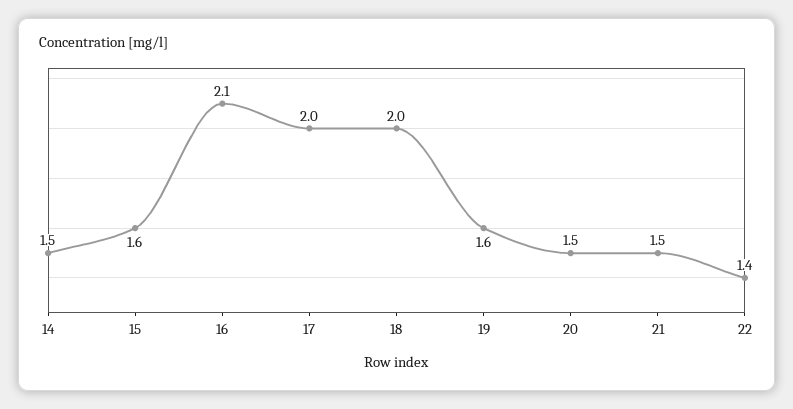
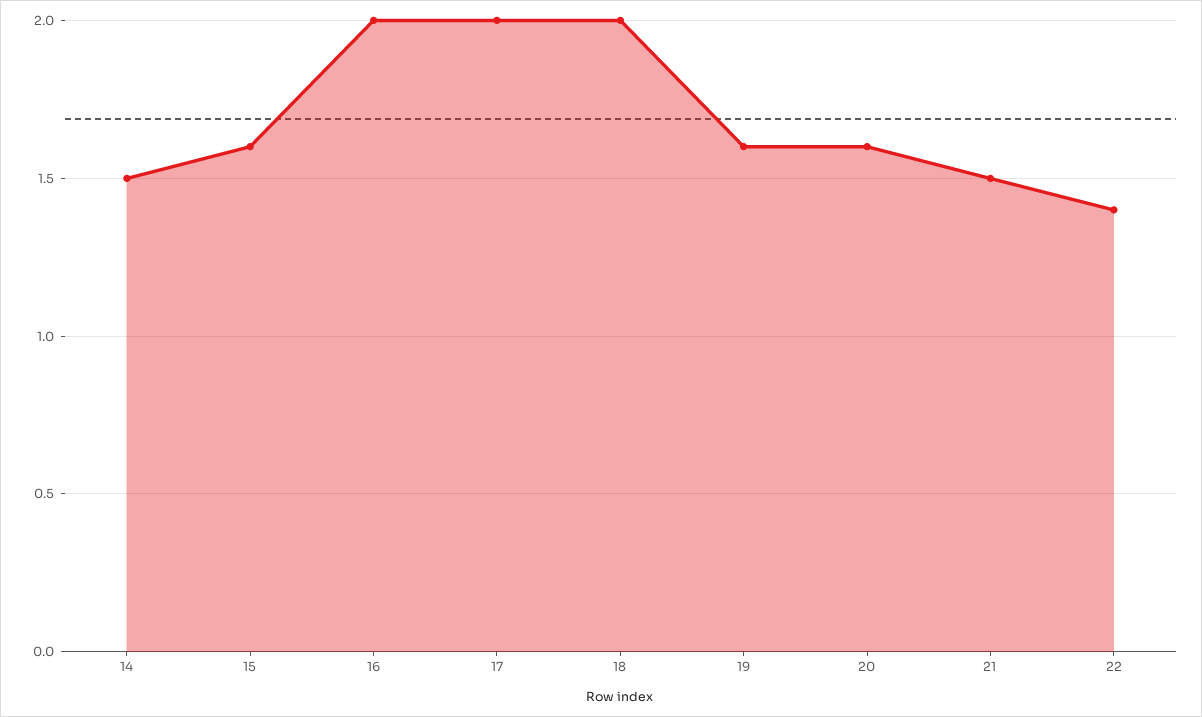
16: 2.1 -> 2
20: 1.5 -> 1.6

